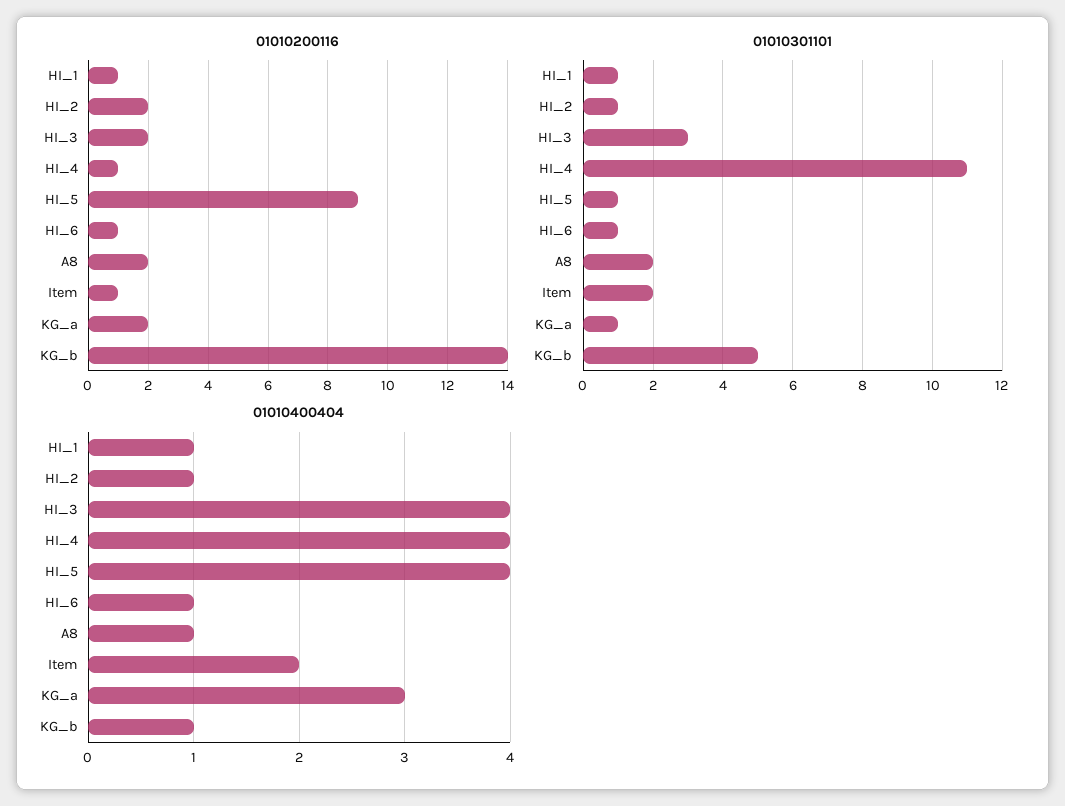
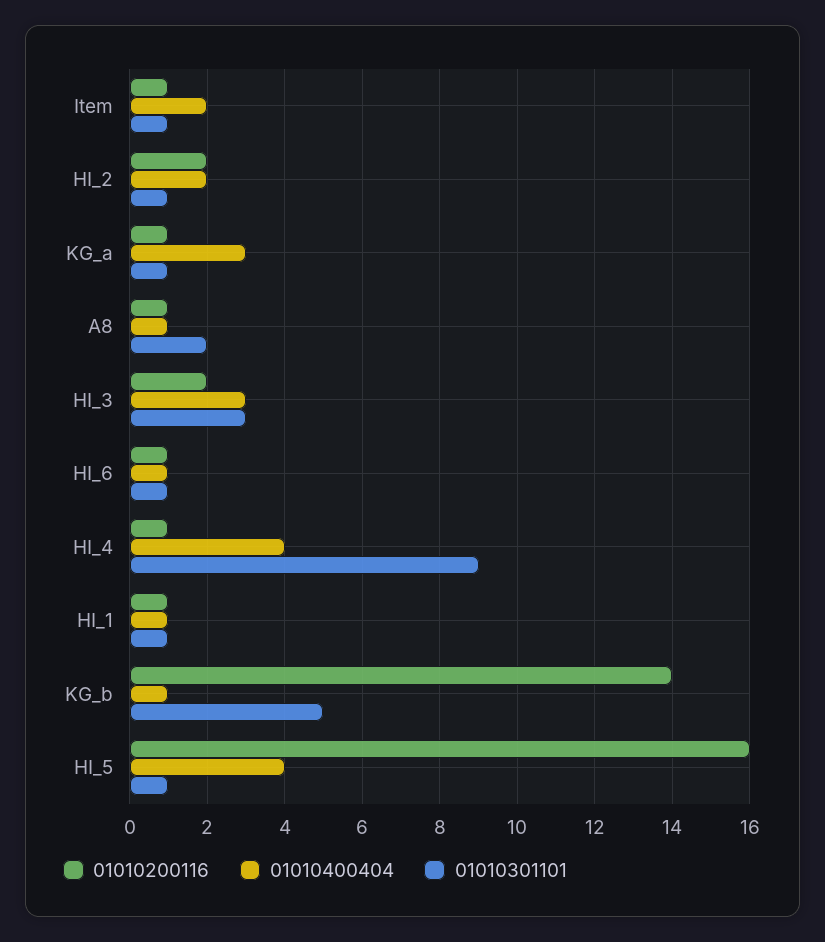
01010200116, HI_5: 9 -> 16
01010200116, A8: 2 -> 1
01010200116, KG_a: 2 -> 1
01010301101, HI_4: 11 -> 9
01010301101, Item: 2 -> 1
01010400404, HI_2: 1 -> 2
01010400404, HI_3: 4 -> 3

